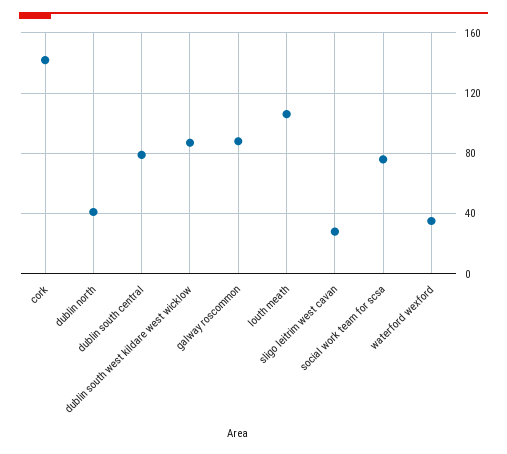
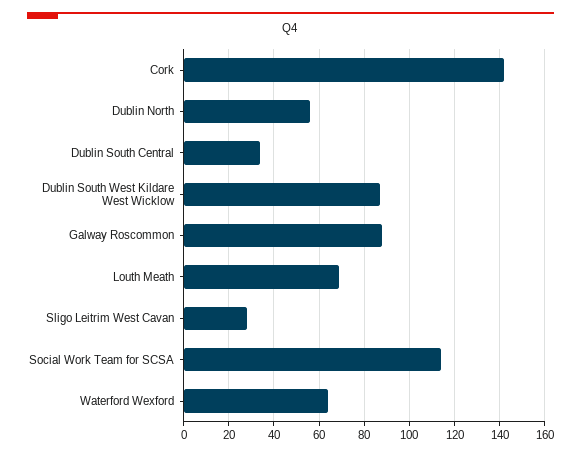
dublin north: 40 -> 55
dublin south central: 80 -> 35
louth meath: 105 -> 70
social work team for scsa: 75 -> 115
waterford wexford: 35 -> 65

